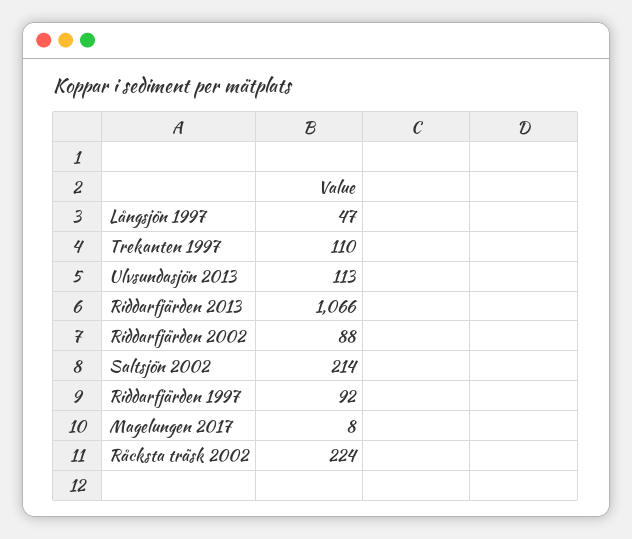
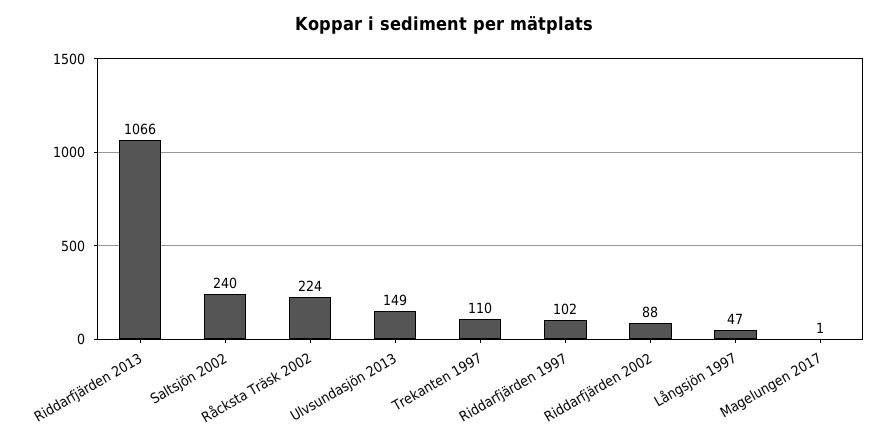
Ulvsundasjön 2013: 113 -> 149
Saltsjön 2002: 214 -> 240
Riddarfjärden 1997: 92 -> 102
Magelungen 2017: 8 -> 1

